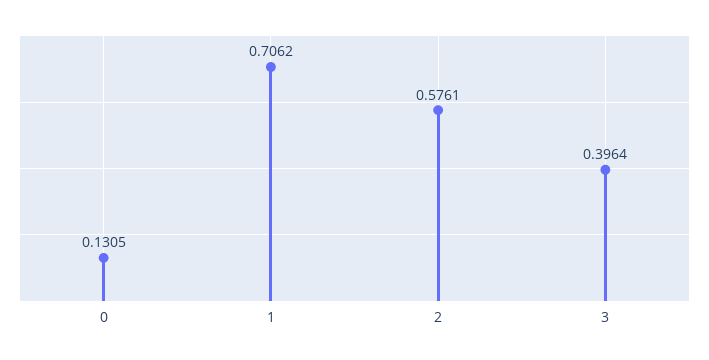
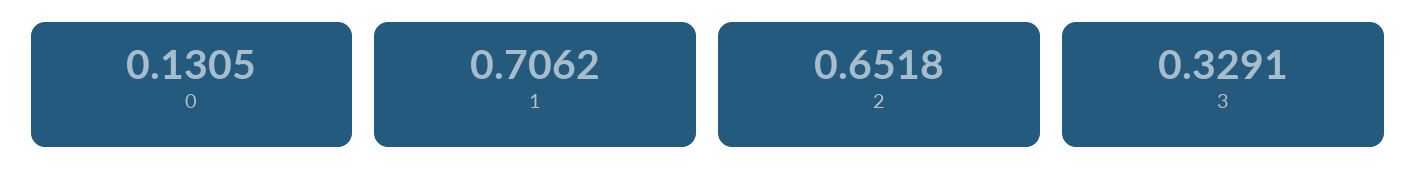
2: 0.5761 -> 0.6518
3: 0.3964 -> 0.3291

